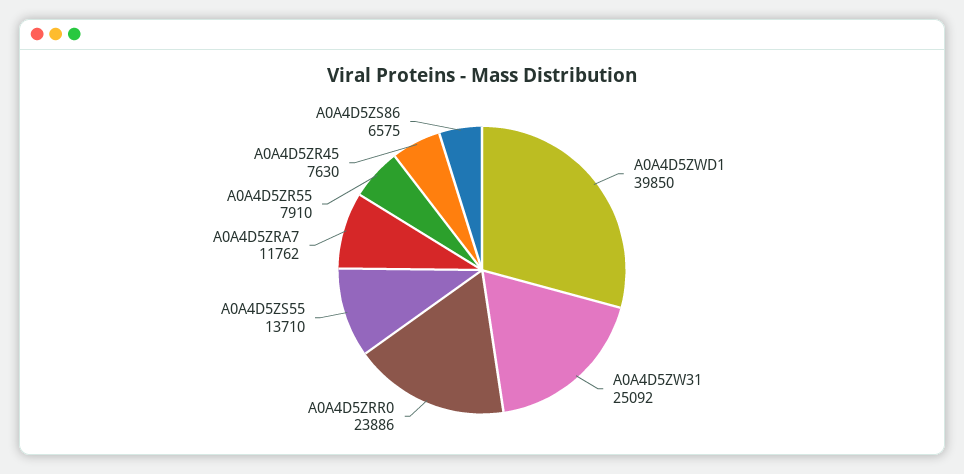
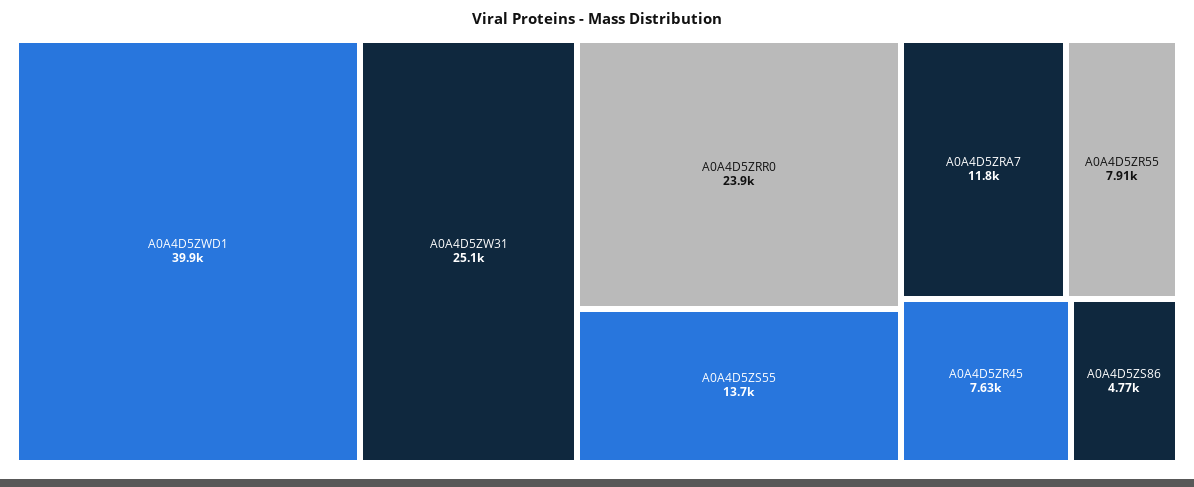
A0A4D5ZS86: 6575 -> 4770

